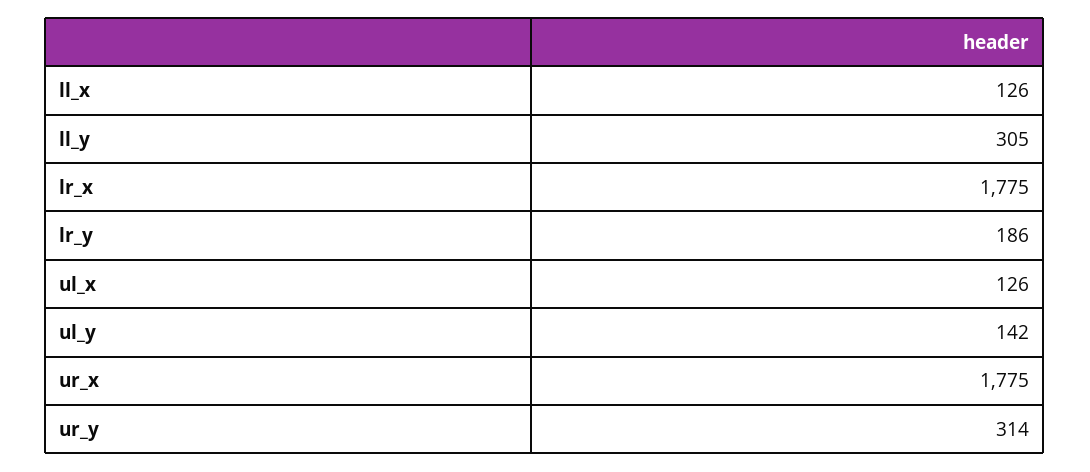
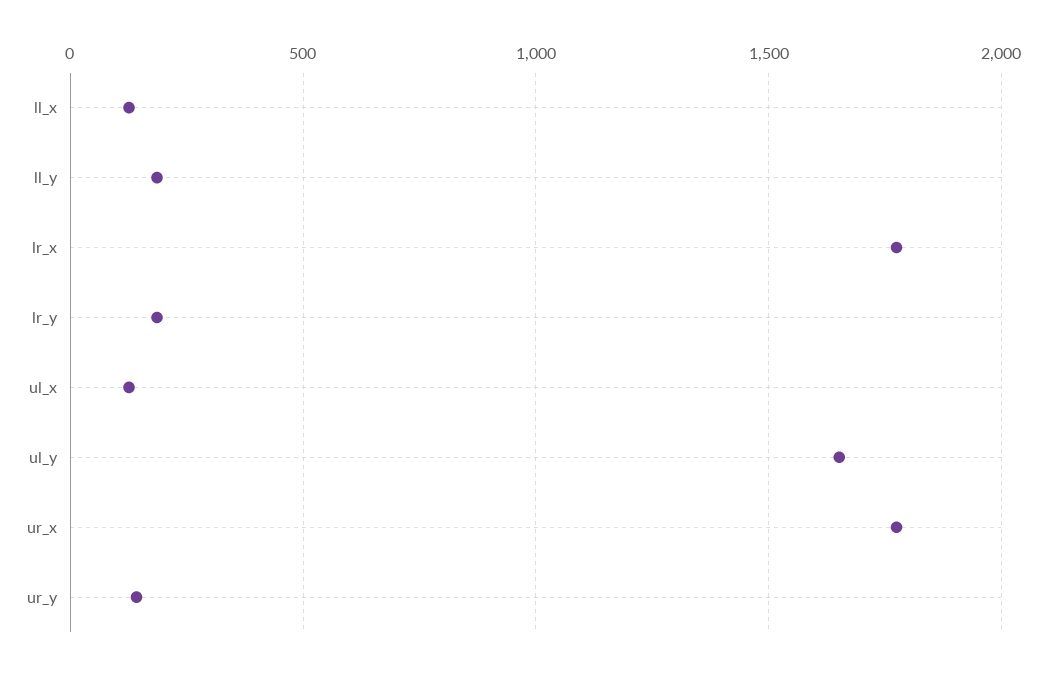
ll_y: 305 -> 200
ul_y: 142 -> 1650
ur_y: 314 -> 150

